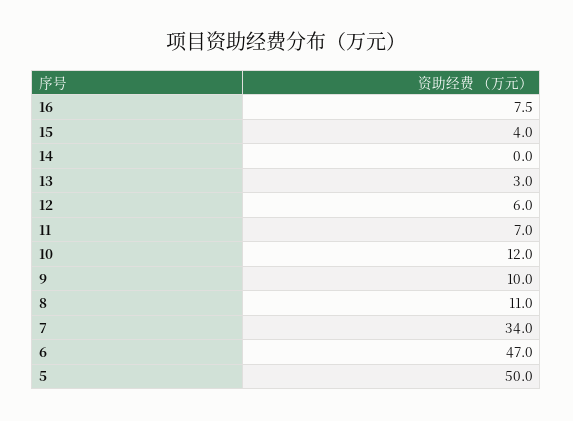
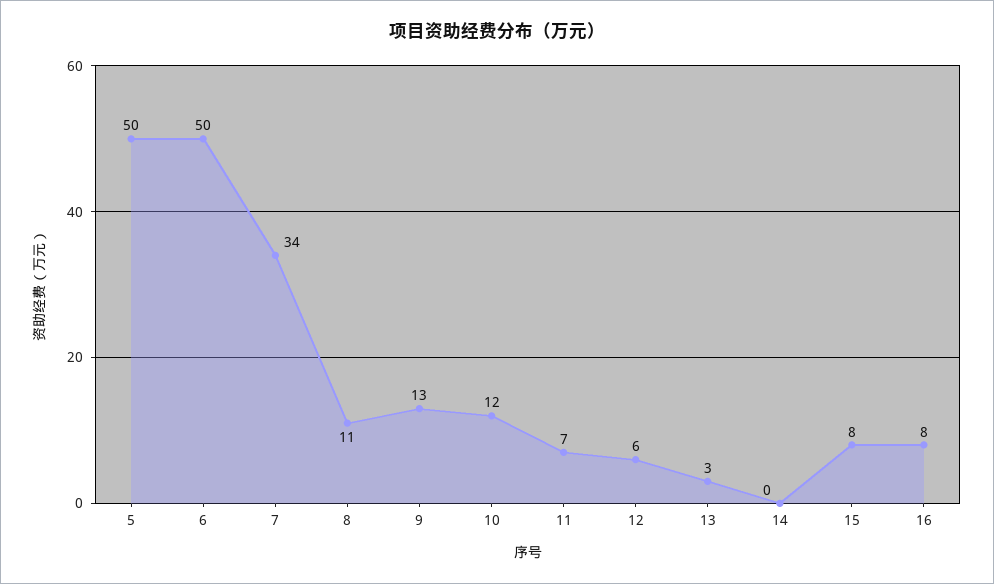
15: 4 -> 8
9: 10 -> 13
6: 47 -> 50

